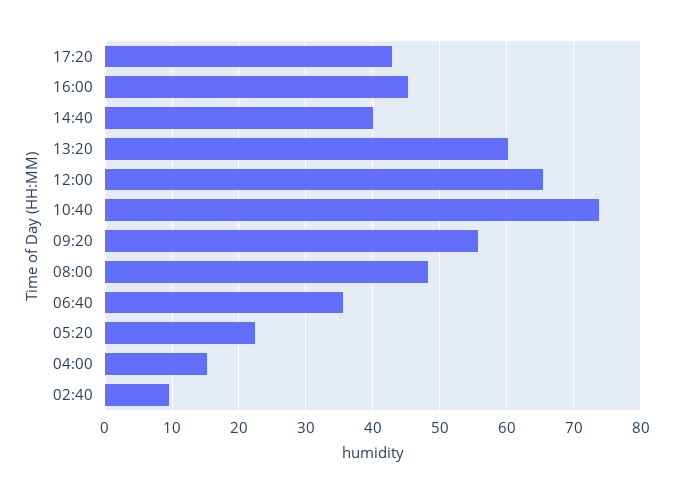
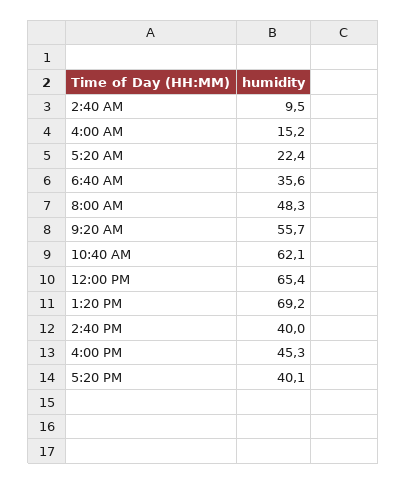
17:20: 43 -> 40.1
13:20: 60 -> 69.2
10:40: 74 -> 62.1

